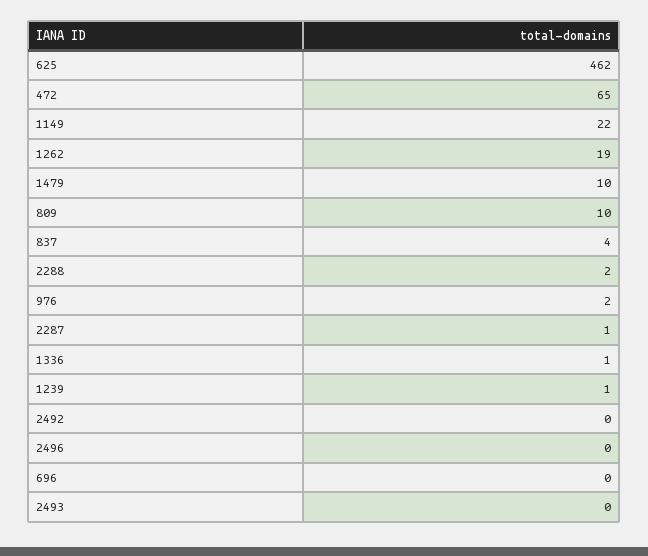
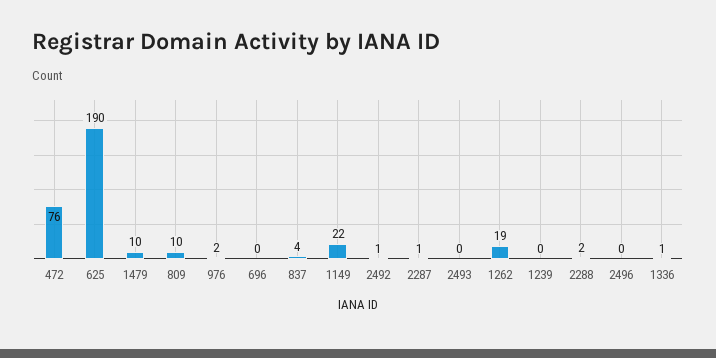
625: 462 -> 190
472: 65 -> 76
1239: 1 -> 0
2492: 0 -> 1

